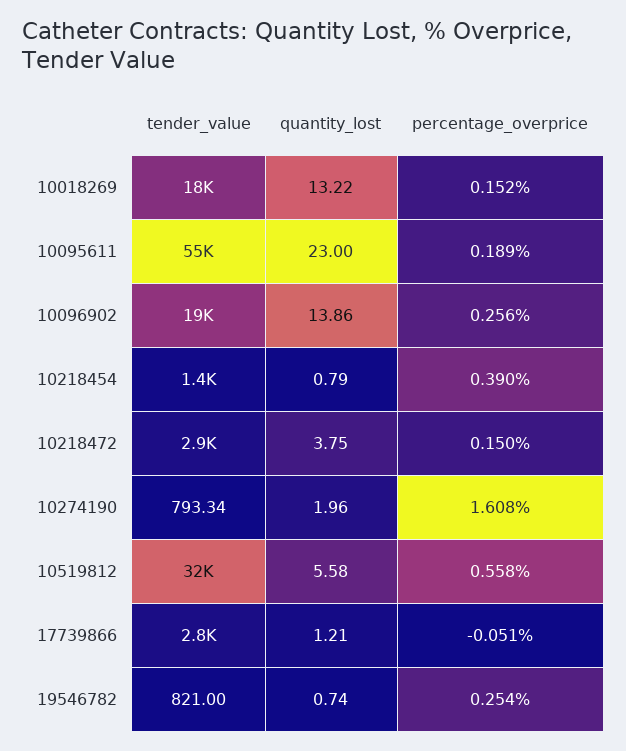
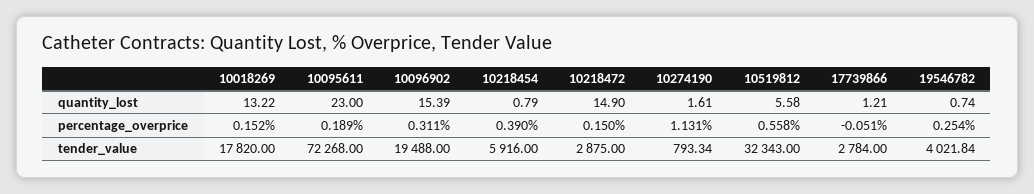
tender_value, 10095611: 55000 -> 72268
quantity_lost, 10096902: 13.86 -> 15.39
percentage_overprice, 10096902: 0.256 -> 0.311
tender_value, 10218454: 1400 -> 5916
quantity_lost, 10218472: 3.75 -> 14.9
quantity_lost, 10274190: 1.96 -> 1.61
percentage_overprice, 10274190: 1.608 -> 1.131
tender_value, 19546782: 821 -> 4021.84

